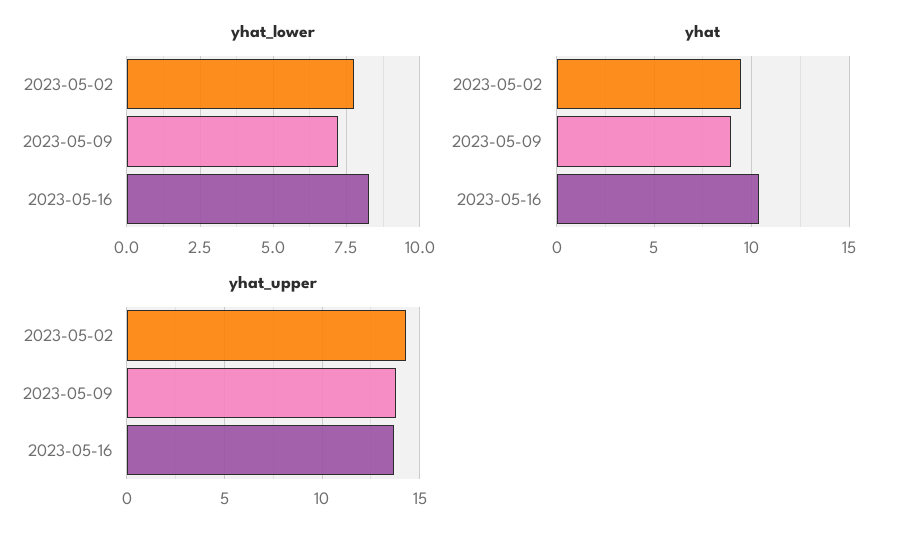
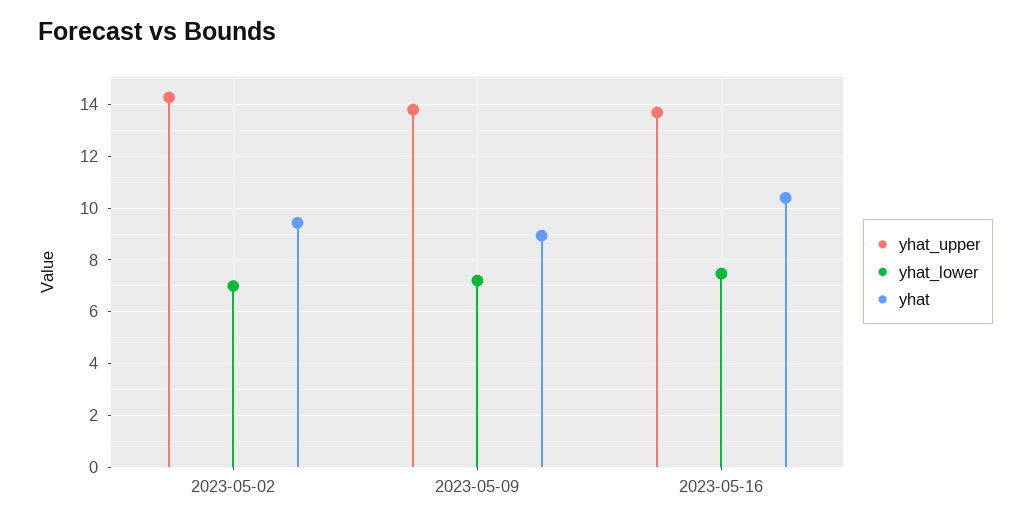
yhat_lower, 2023-05-02: 7.75 -> 7
yhat_lower, 2023-05-16: 8.25 -> 7.5

